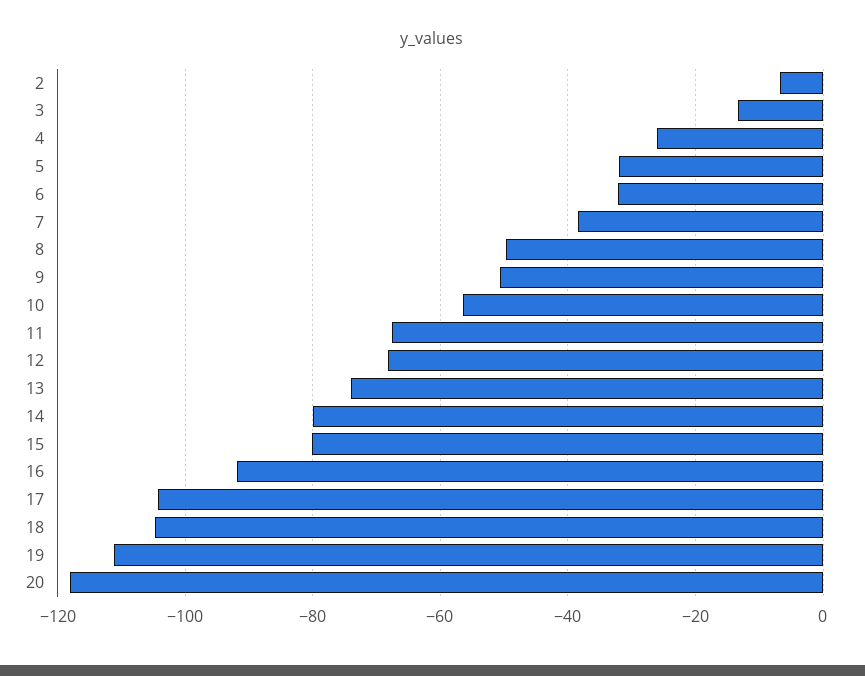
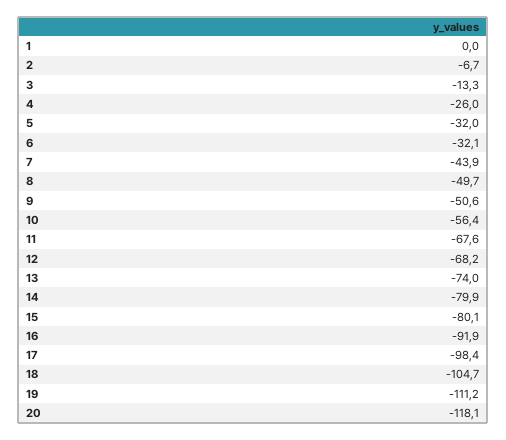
7: -38 -> -43.9
17: -104 -> -98.4
1: none -> 0

